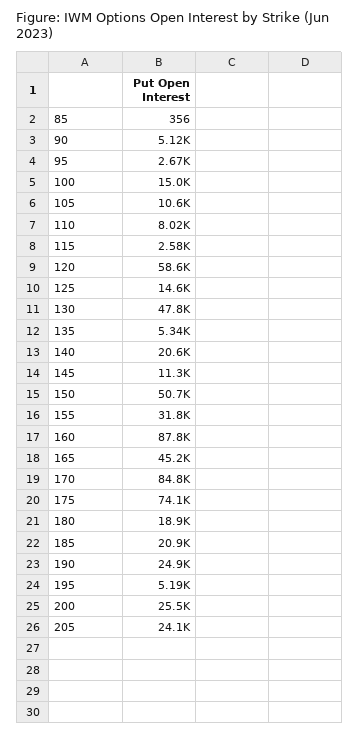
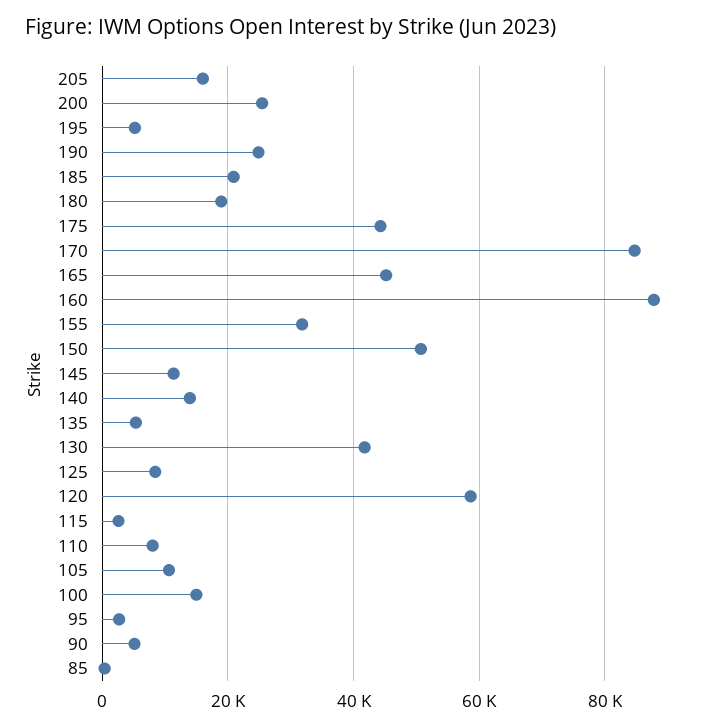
125: 14600 -> 8000
130: 47800 -> 42000
140: 20600 -> 14000
175: 74100 -> 44000
205: 24100 -> 16000

